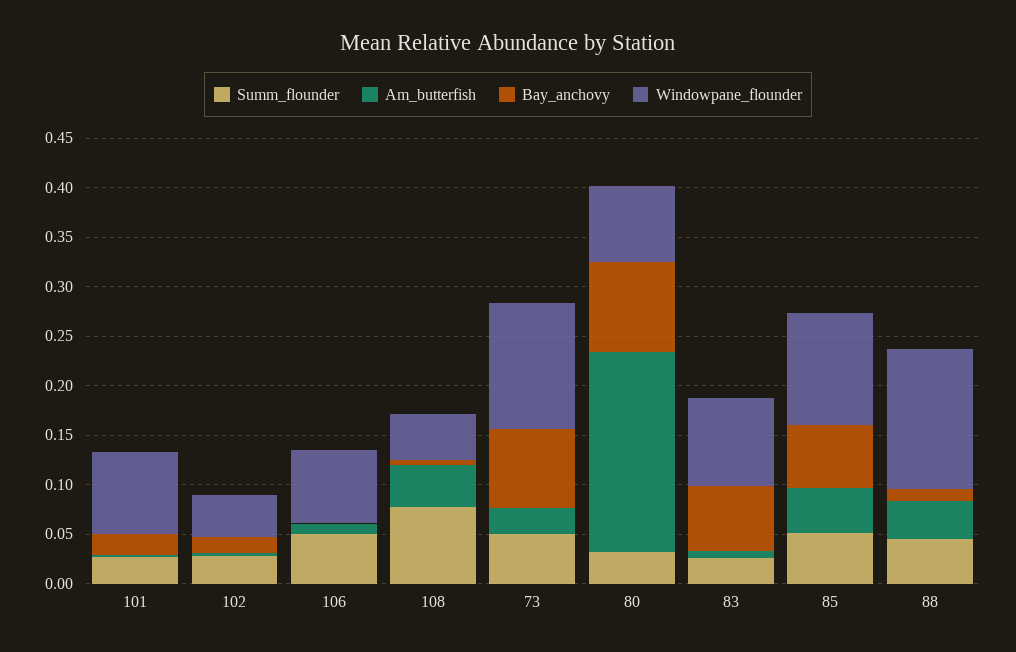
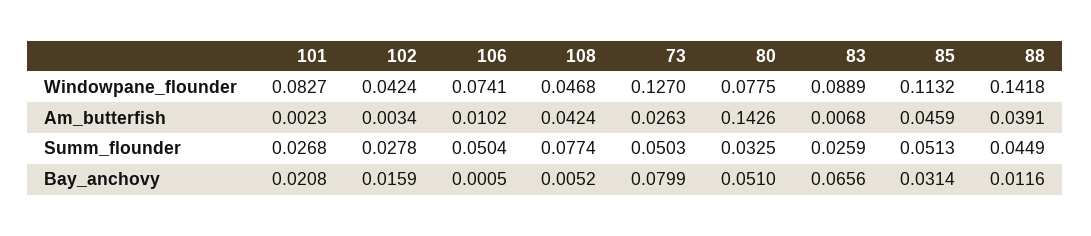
Am_butterfish, 80: 0.2 -> 0.1426
Bay_anchovy, 80: 0.09 -> 0.051
Bay_anchovy, 85: 0.06 -> 0.0314

